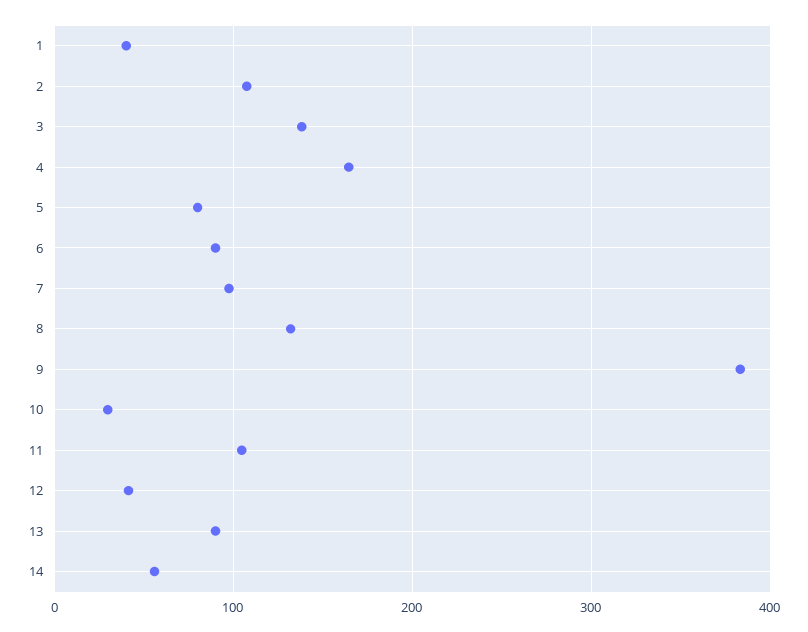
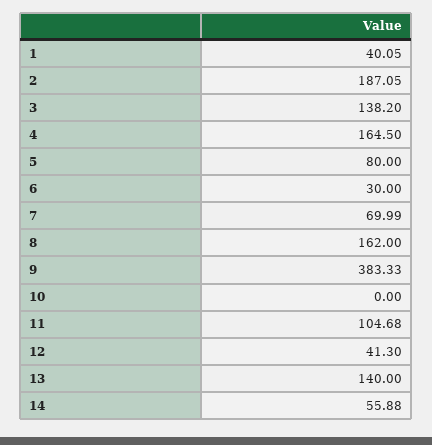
2: 110 -> 187.05
6: 90 -> 30
7: 100 -> 69.99
8: 130 -> 162
10: 30 -> 0
13: 90 -> 140

